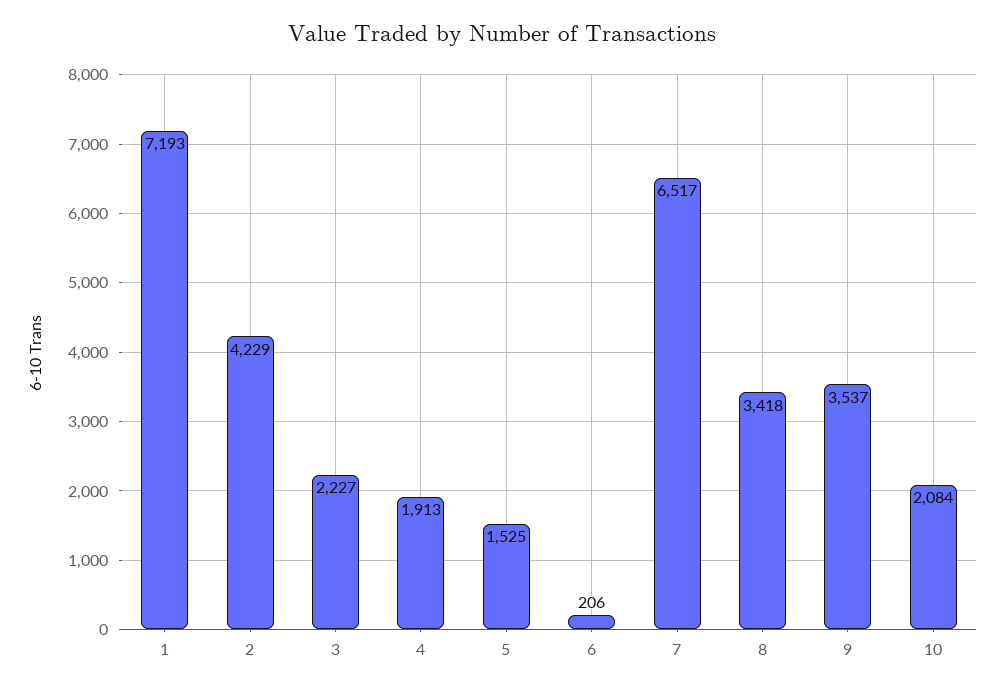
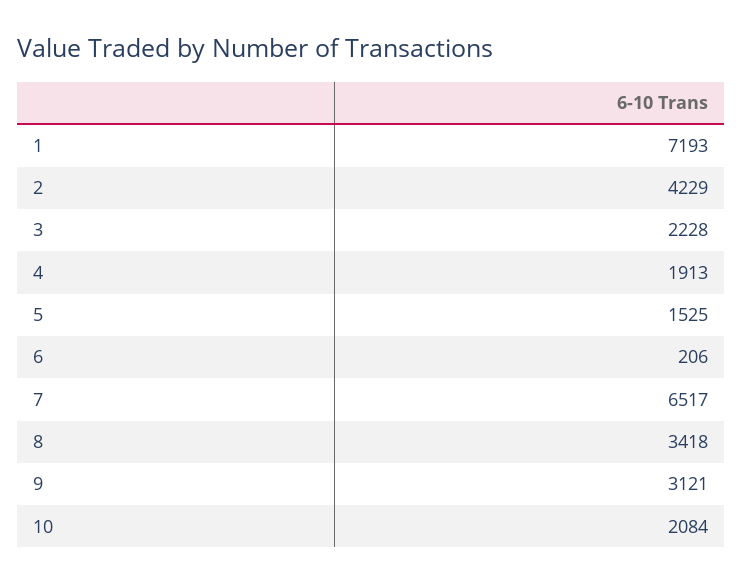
3: 2227 -> 2228
9: 3537 -> 3121

